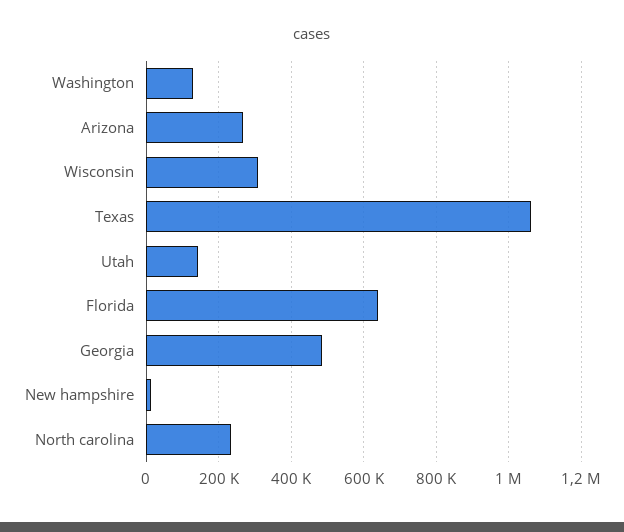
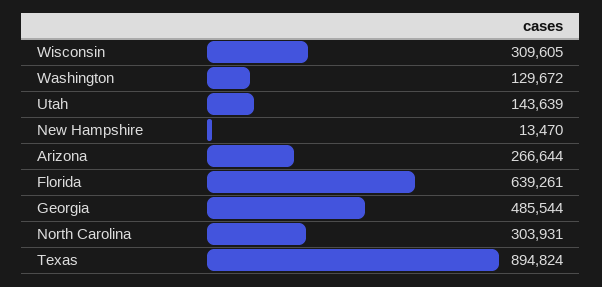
Texas: 1060000 -> 894824
North carolina: 240000 -> 303931

